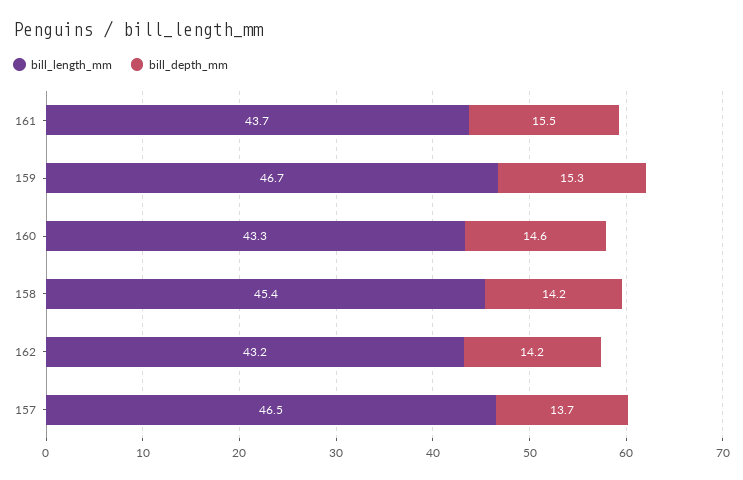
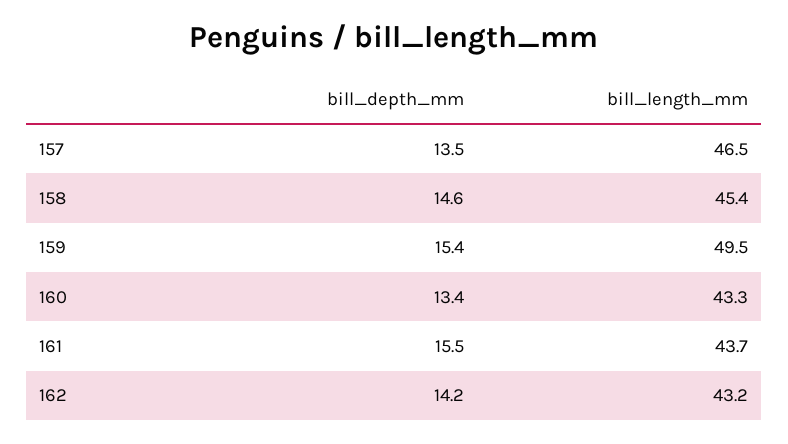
bill_length_mm, 159: 46.7 -> 49.5
bill_depth_mm, 159: 15.3 -> 15.4
bill_depth_mm, 160: 14.6 -> 13.4
bill_depth_mm, 158: 14.2 -> 14.6
bill_depth_mm, 157: 13.7 -> 13.5

